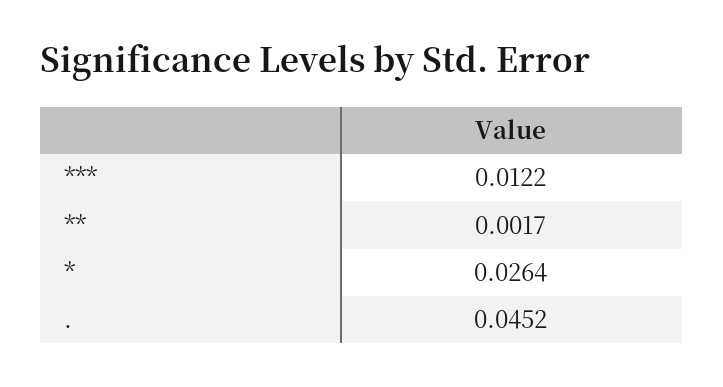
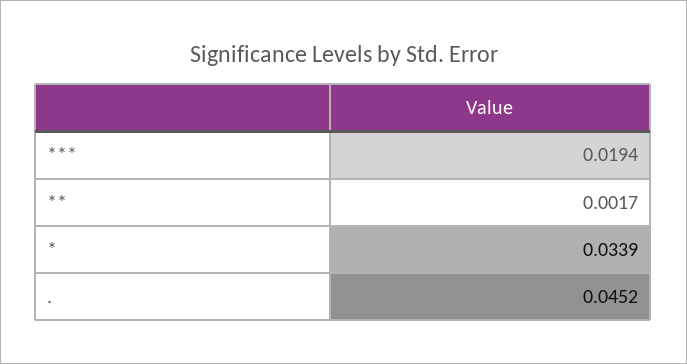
***: 0.0122 -> 0.0194
*: 0.0264 -> 0.0339

